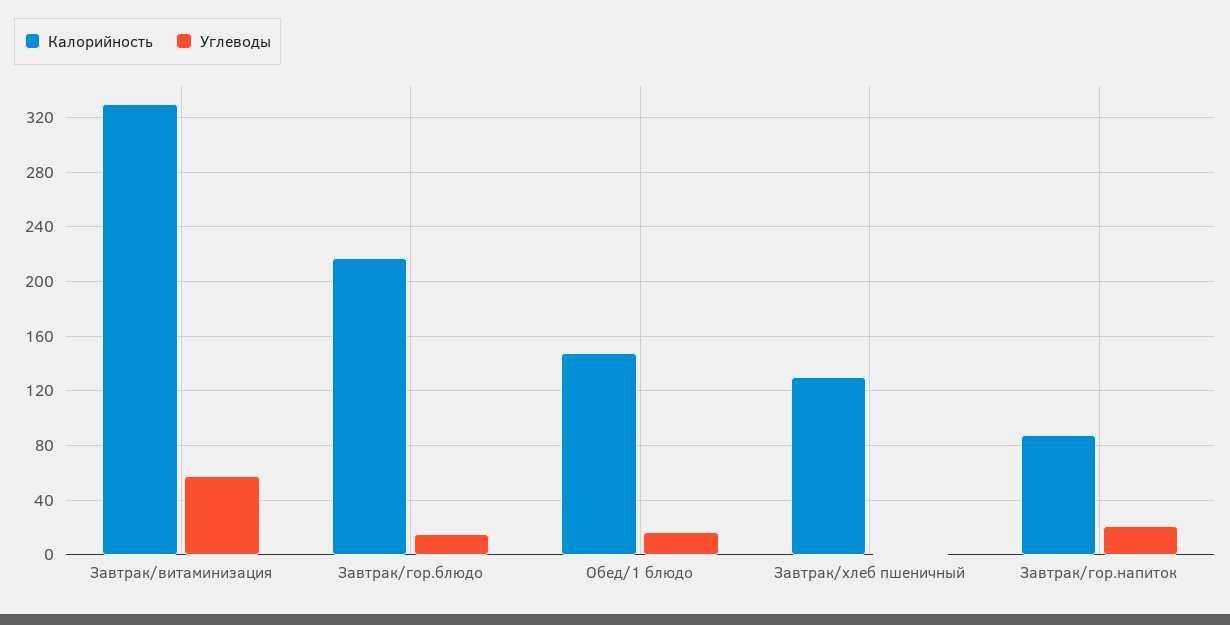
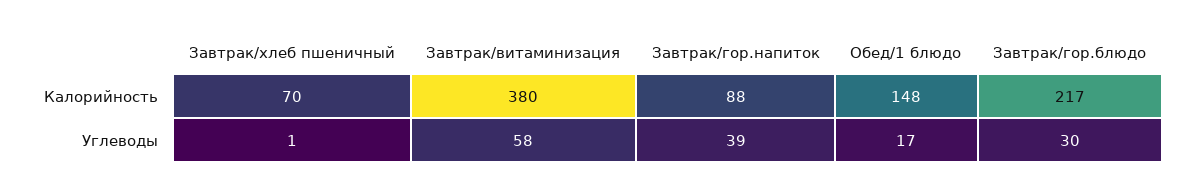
Калорийность, Завтрак/витаминизация: 330 -> 380
Углеводы, Завтрак/гор.блюдо: 15 -> 30
Калорийность, Завтрак/хлеб пшеничный: 130 -> 70
Углеводы, Завтрак/гор.напиток: 20 -> 39

